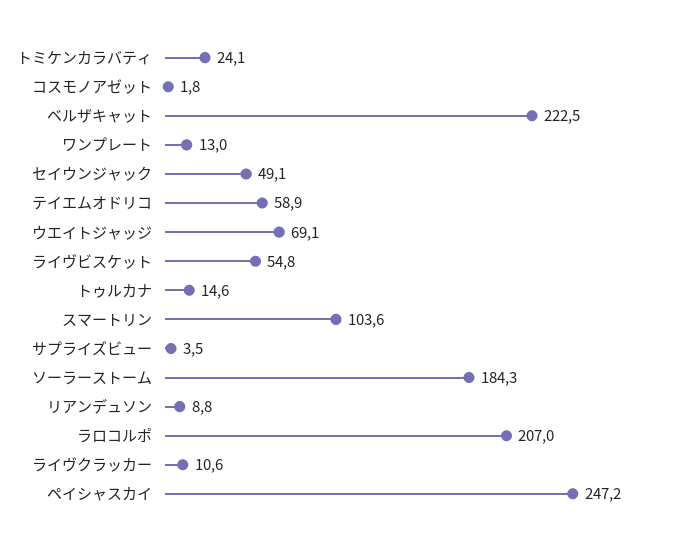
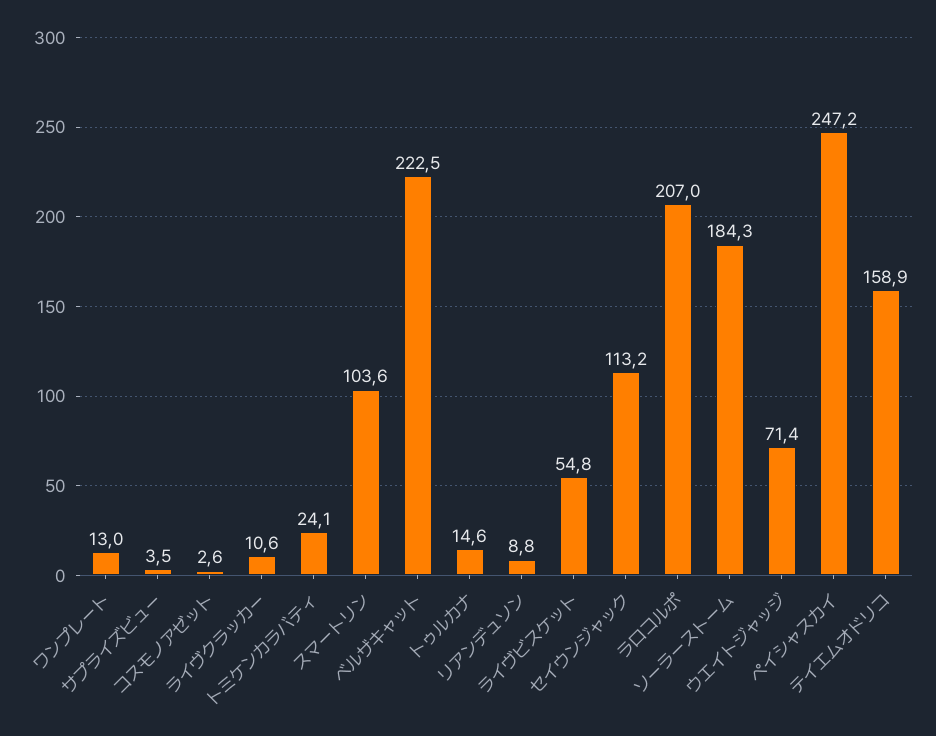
コスモノアゼット: 1.8 -> 2.6
セイウンジャック: 49.1 -> 113.2
テイエムオドリコ: 58.9 -> 158.9
ウエイトジャッジ: 69.1 -> 71.4

